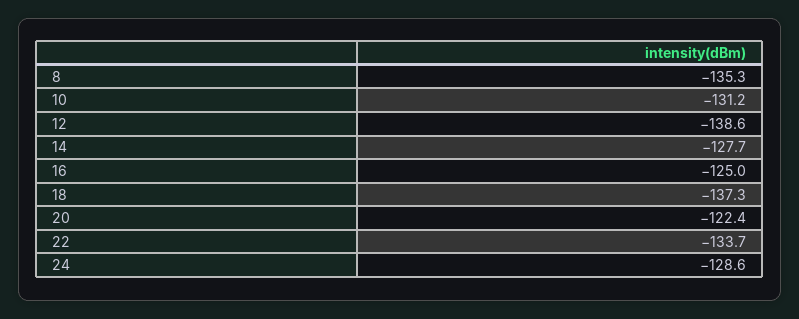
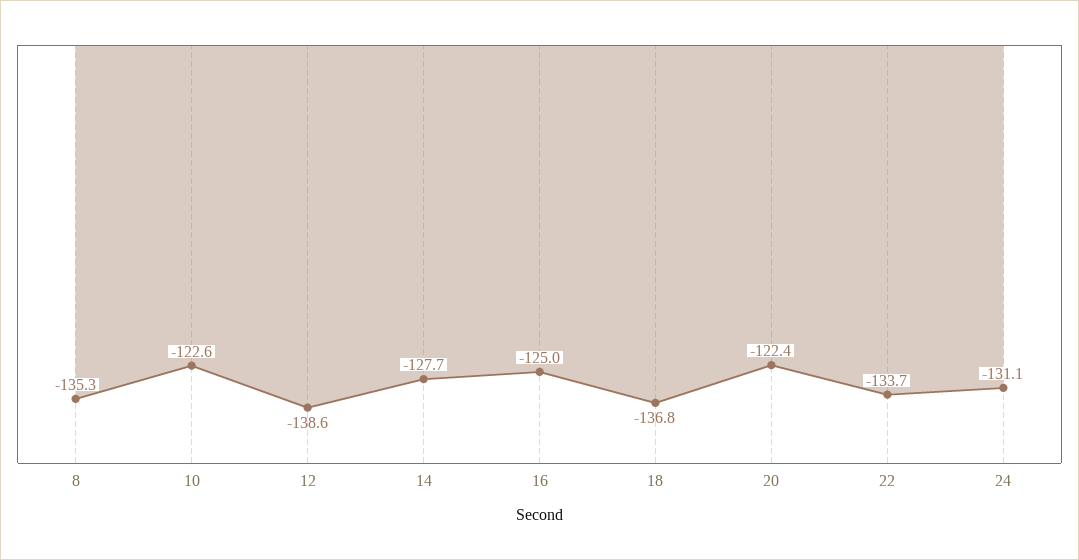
10: -131.2 -> -122.6
18: -137.3 -> -136.8
24: -128.6 -> -131.1

